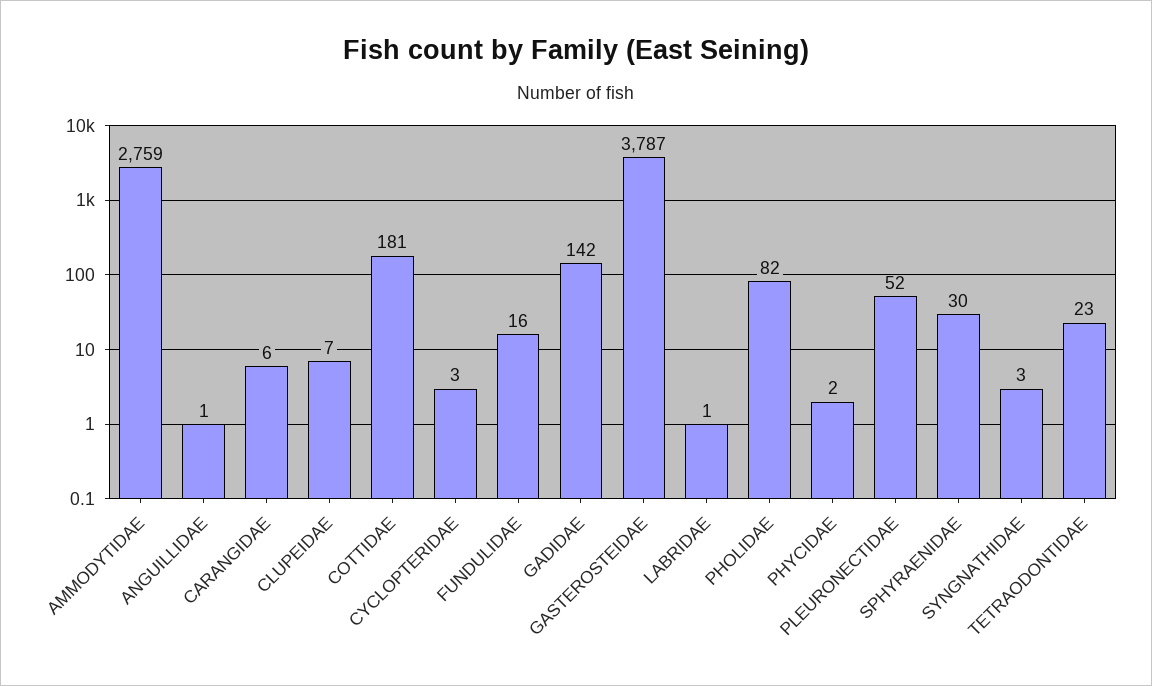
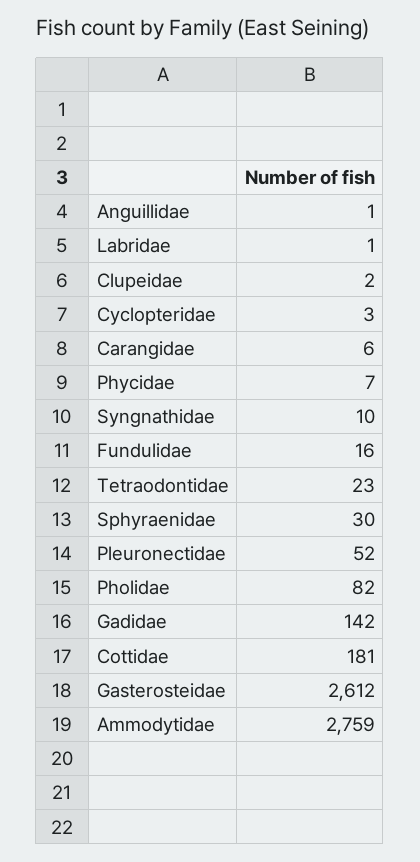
CLUPEIDAE: 7 -> 2
GASTEROSTEIDAE: 3787 -> 2612
PHYCIDAE: 2 -> 7
SYNGNATHIDAE: 3 -> 10

